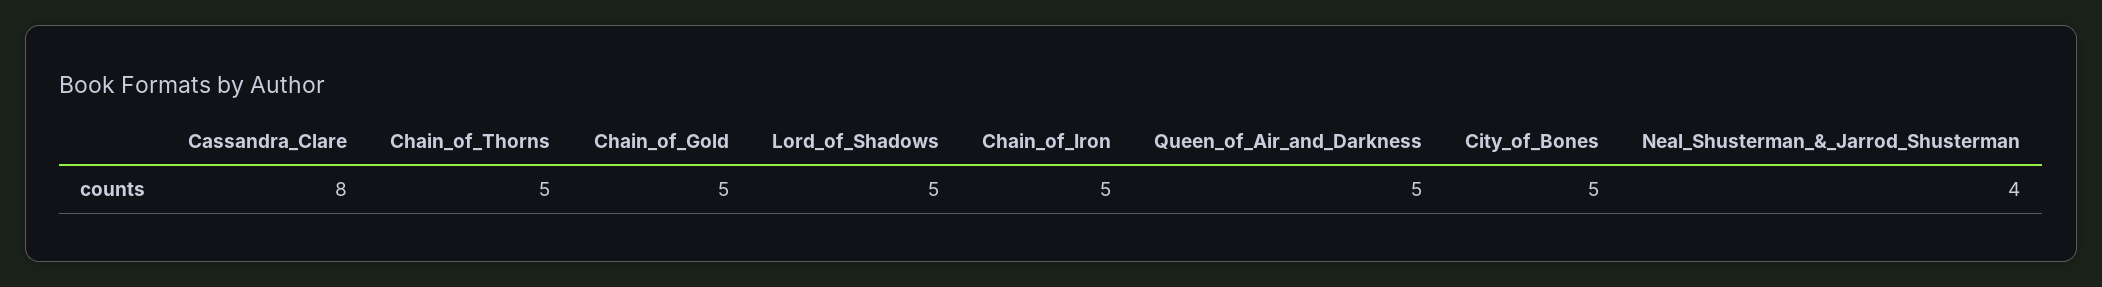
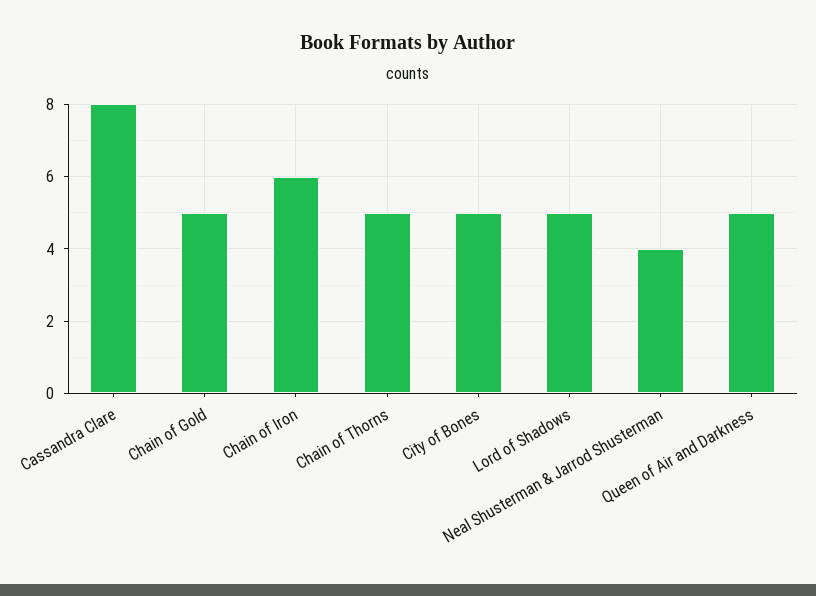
Chain_of_Iron: 5 -> 6

